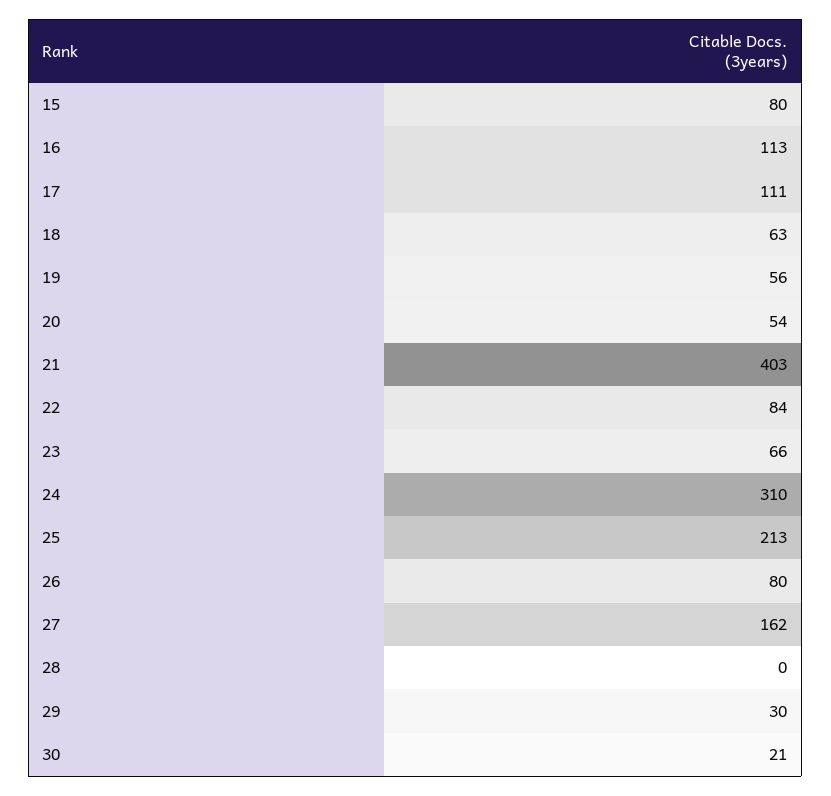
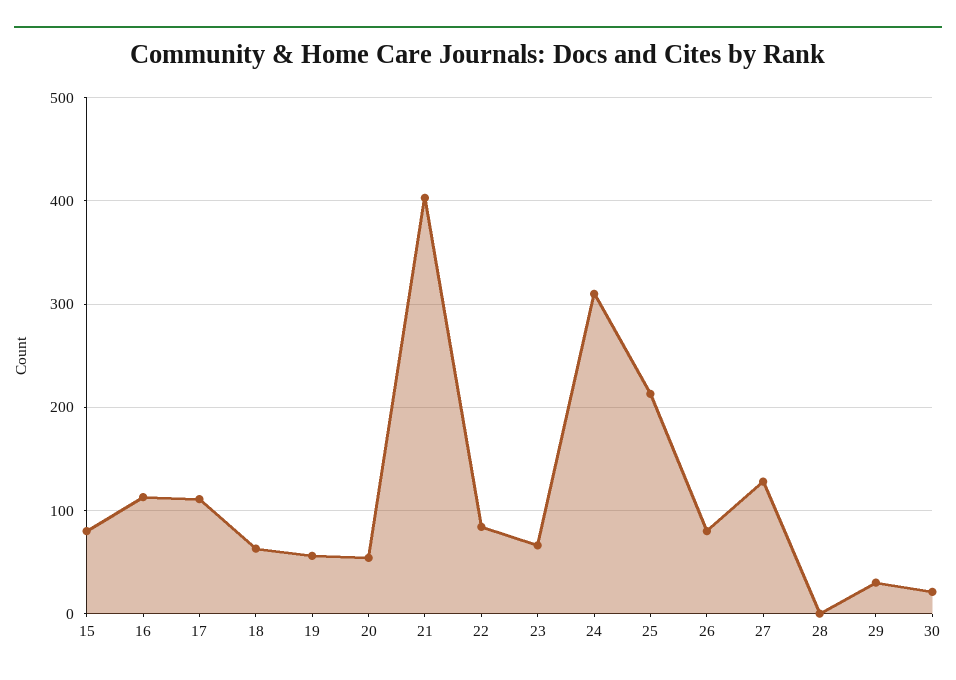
27: 162 -> 130

